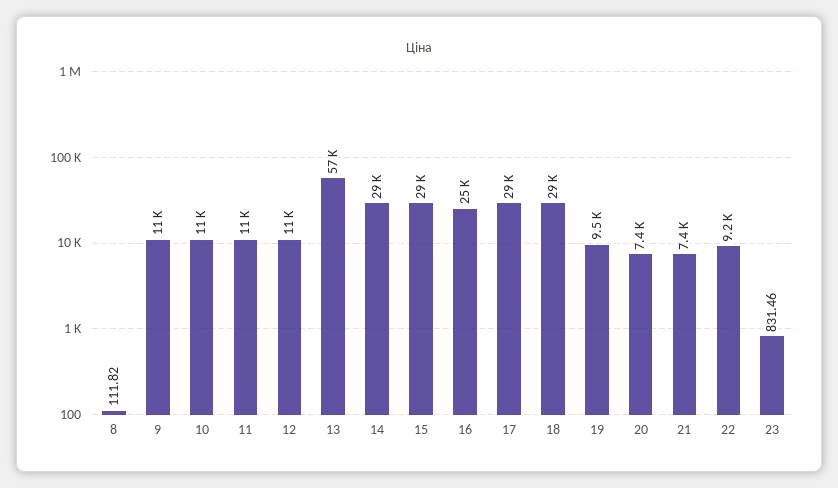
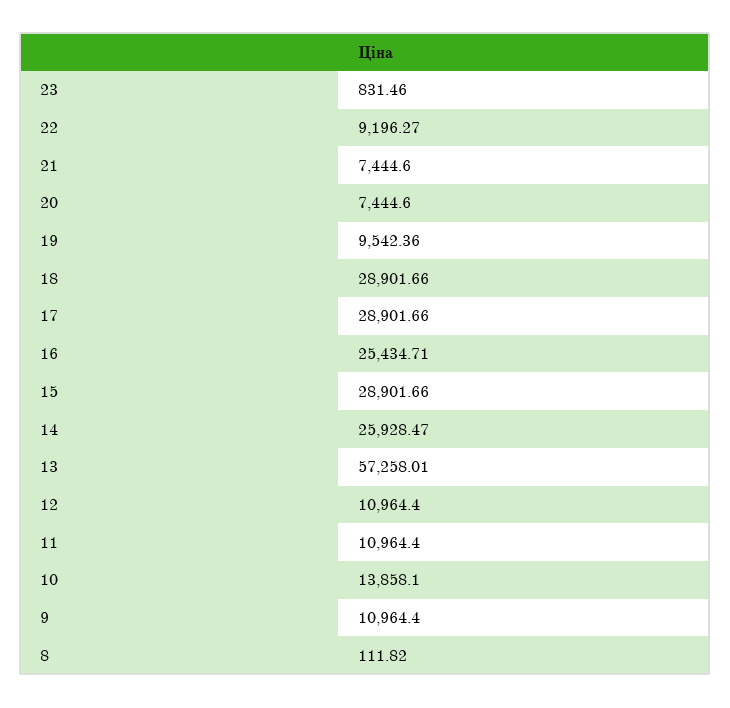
10: 11000 -> 13858.1
14: 29000 -> 25928.47

